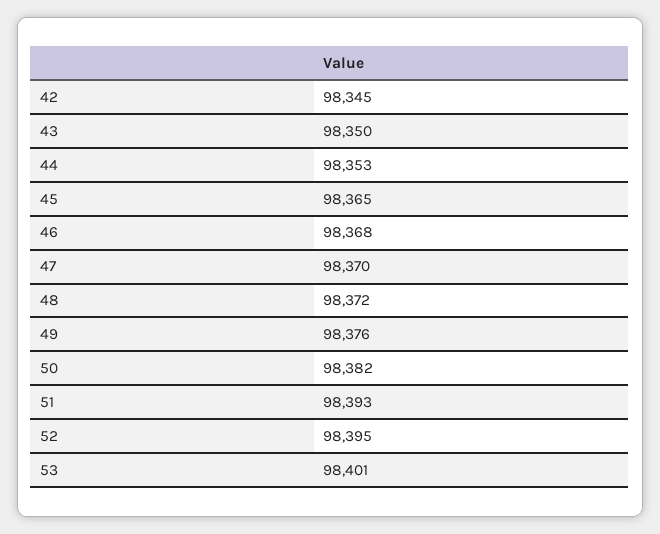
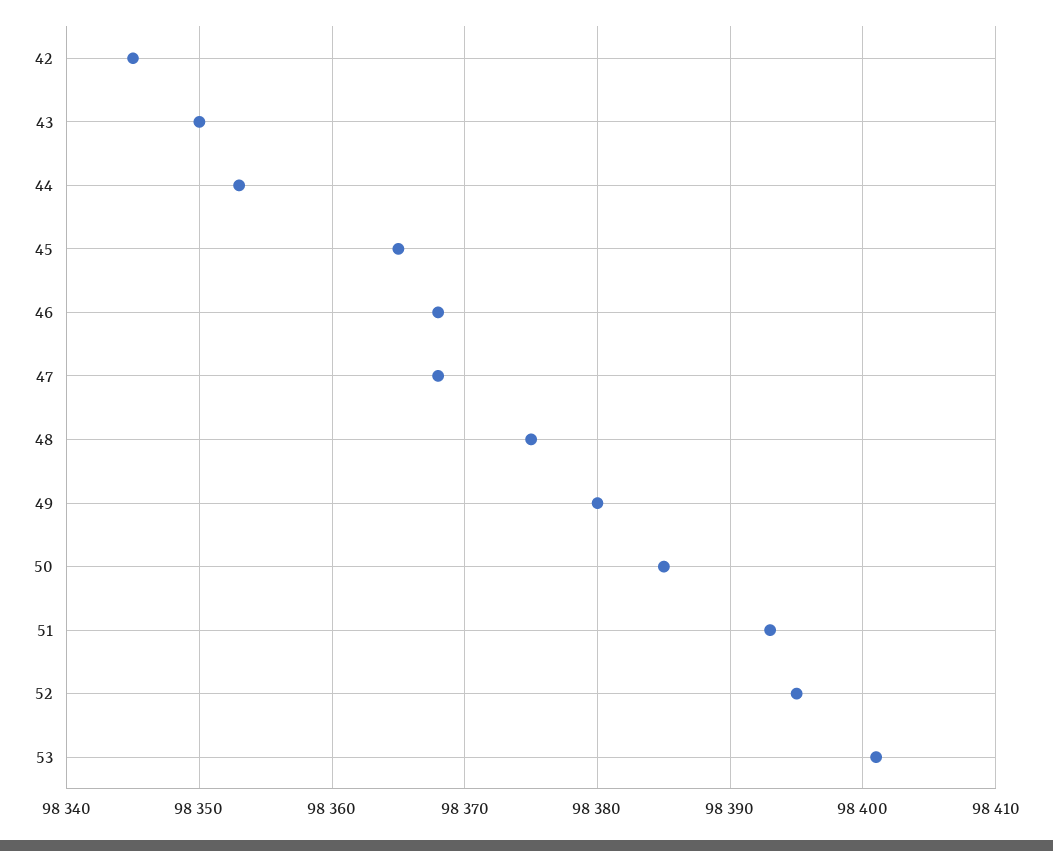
47: 98370 -> 98368
48: 98372 -> 98375
49: 98376 -> 98380
50: 98382 -> 98385

